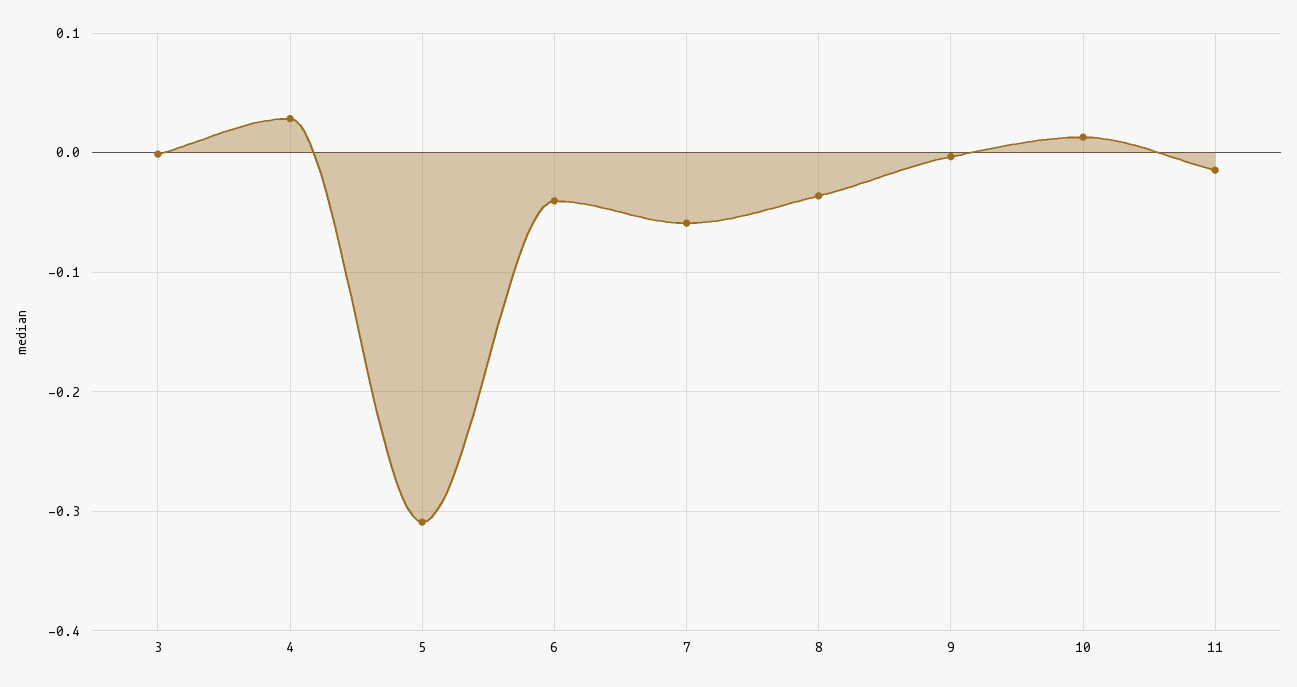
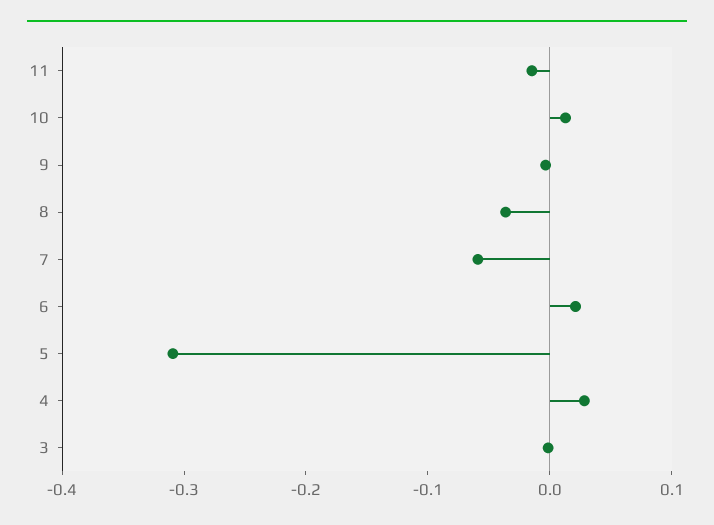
6: -0.04 -> 0.02

